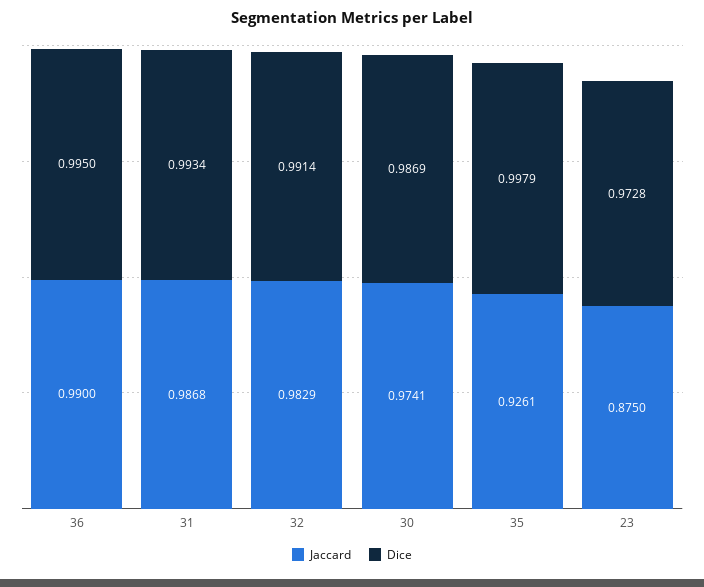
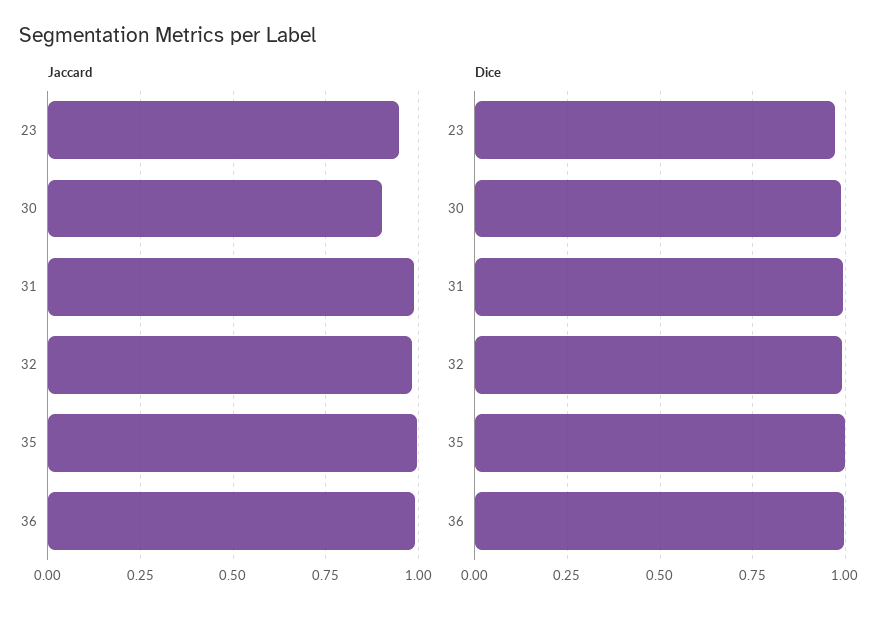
Jaccard, 30: 0.9741 -> 0.9
Jaccard, 35: 0.9261 -> 1
Jaccard, 23: 0.875 -> 0.95

